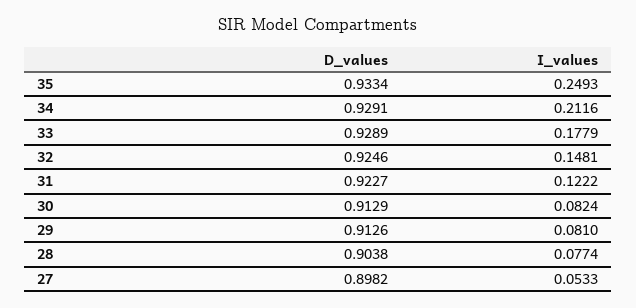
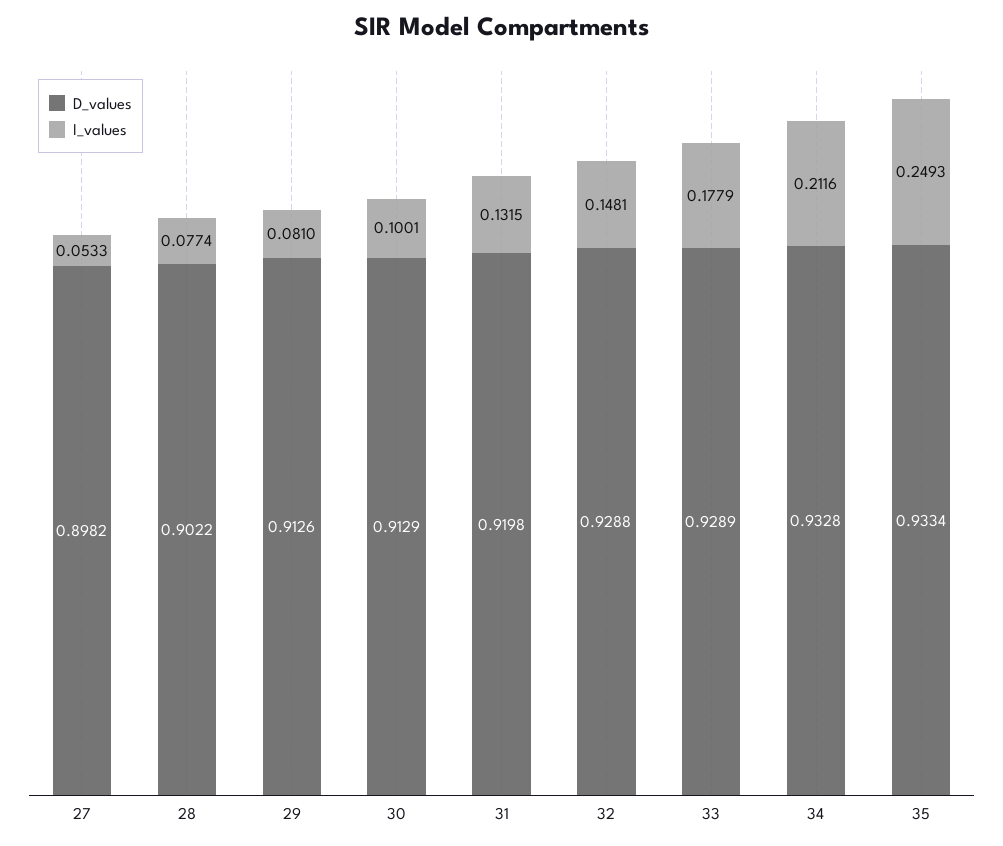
D_values, 34: 0.9291 -> 0.9328
D_values, 32: 0.9246 -> 0.9288
D_values, 31: 0.9227 -> 0.9198
I_values, 31: 0.1222 -> 0.1315
I_values, 30: 0.0824 -> 0.1001
D_values, 28: 0.9038 -> 0.9022

